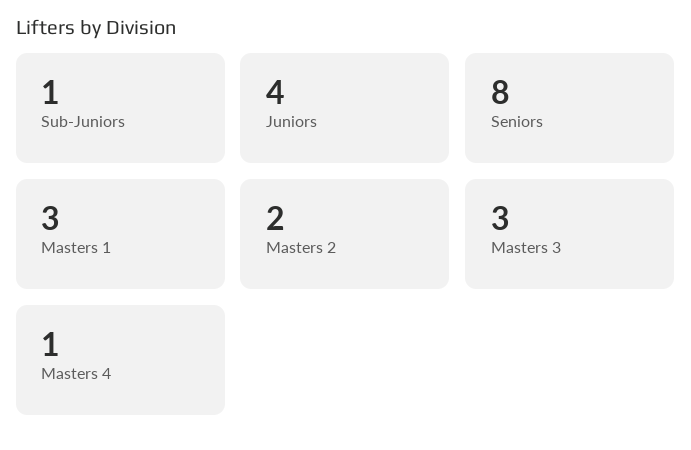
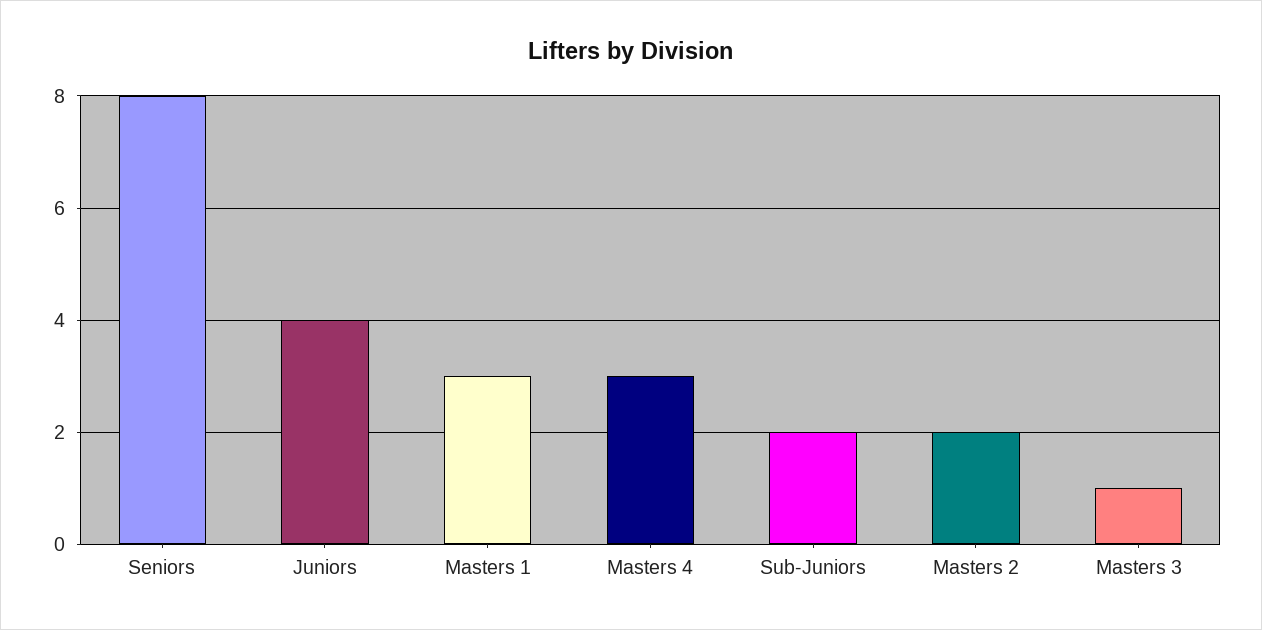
Sub-Juniors: 1 -> 2
Masters 3: 3 -> 1
Masters 4: 1 -> 3

